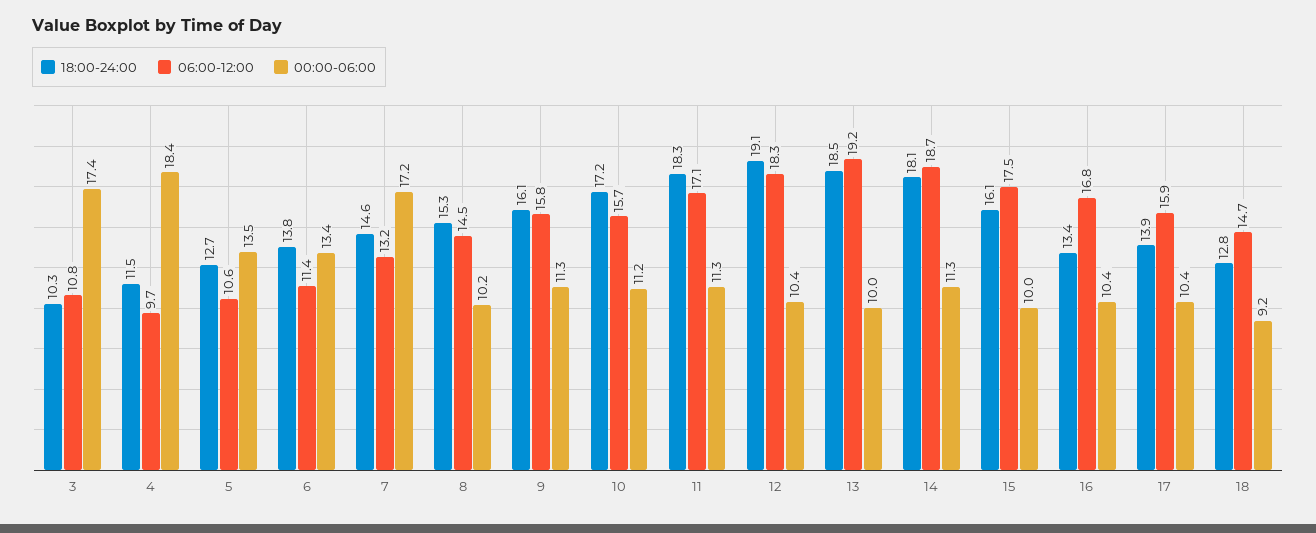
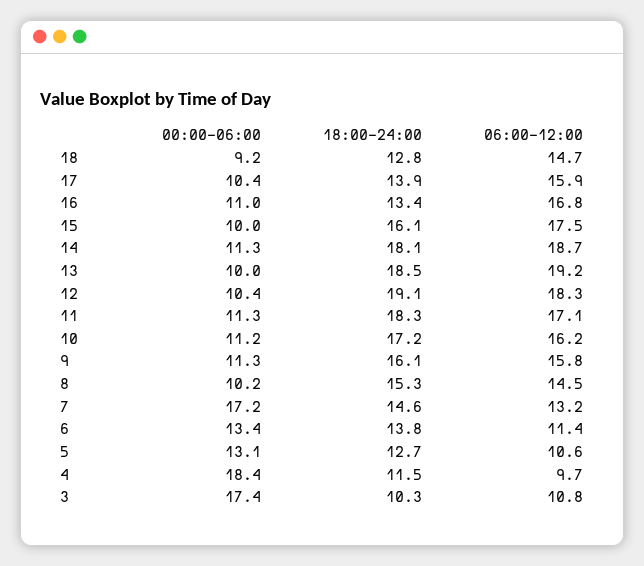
00:00-06:00, 5: 13.5 -> 13.1
06:00-12:00, 10: 15.7 -> 16.2
00:00-06:00, 16: 10.4 -> 11

